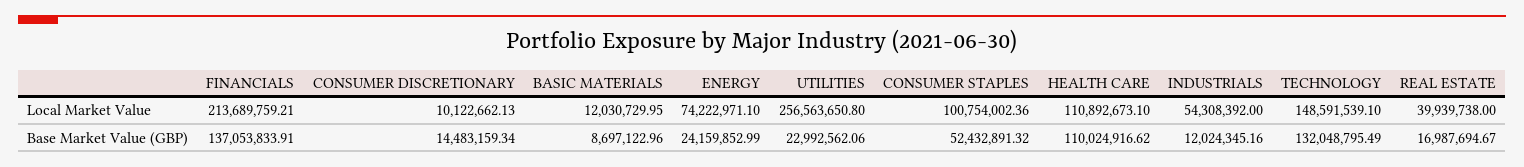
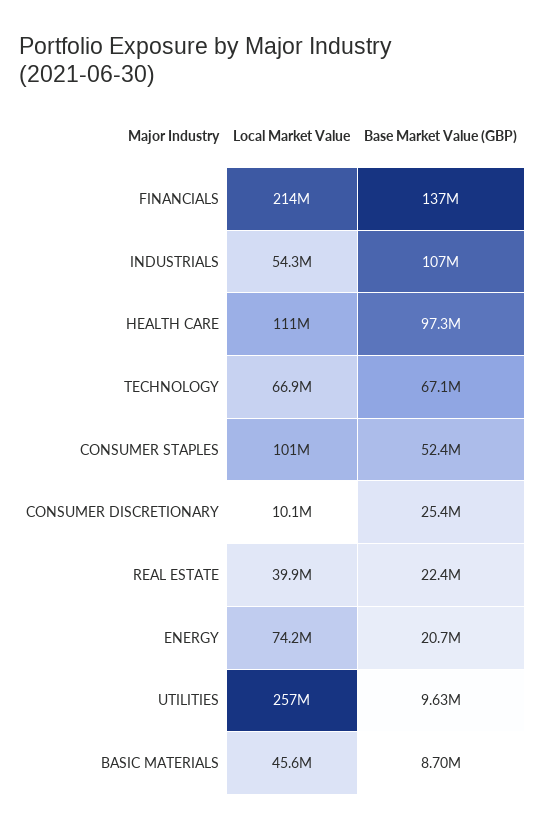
BASIC MATERIALS, Local Market Value: 12030729.95 -> 45600000
TECHNOLOGY, Local Market Value: 148591539.1 -> 66900000
CONSUMER DISCRETIONARY, Base Market Value (GBP): 14483159.34 -> 25400000
ENERGY, Base Market Value (GBP): 24159852.99 -> 20700000
UTILITIES, Base Market Value (GBP): 22992562.06 -> 9630000
HEALTH CARE, Base Market Value (GBP): 110024916.62 -> 97300000
INDUSTRIALS, Base Market Value (GBP): 12024345.16 -> 107000000
TECHNOLOGY, Base Market Value (GBP): 132048795.49 -> 67100000
REAL ESTATE, Base Market Value (GBP): 16987694.67 -> 22400000

